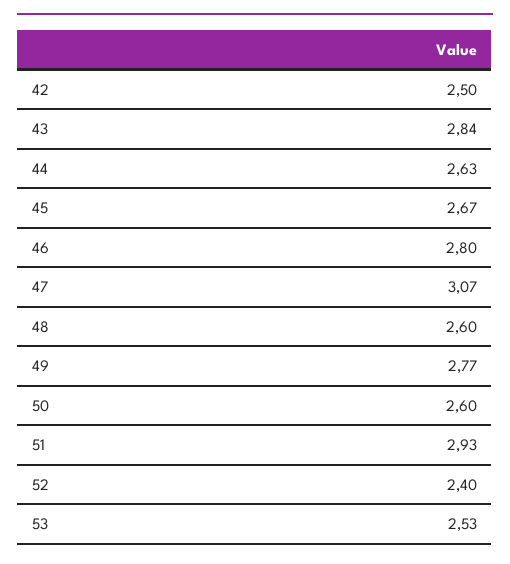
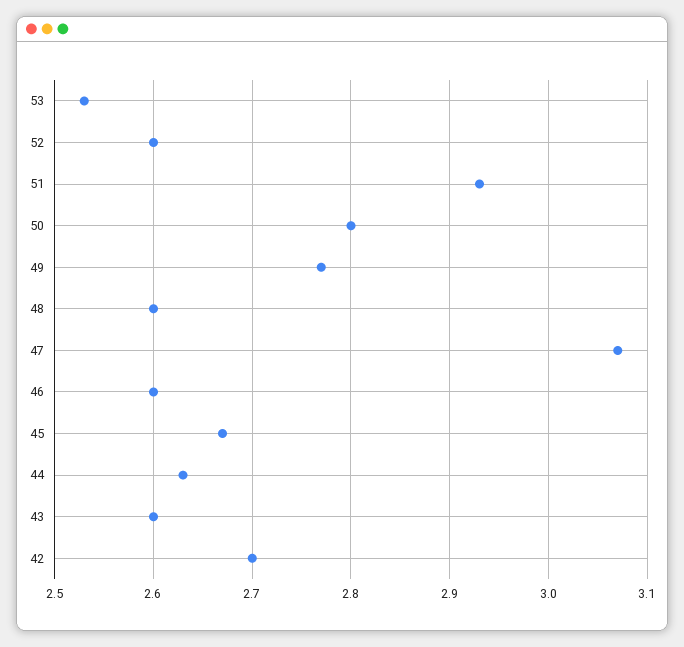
42: 2.5 -> 2.7
43: 2.84 -> 2.6
46: 2.8 -> 2.6
50: 2.6 -> 2.8
52: 2.4 -> 2.6

